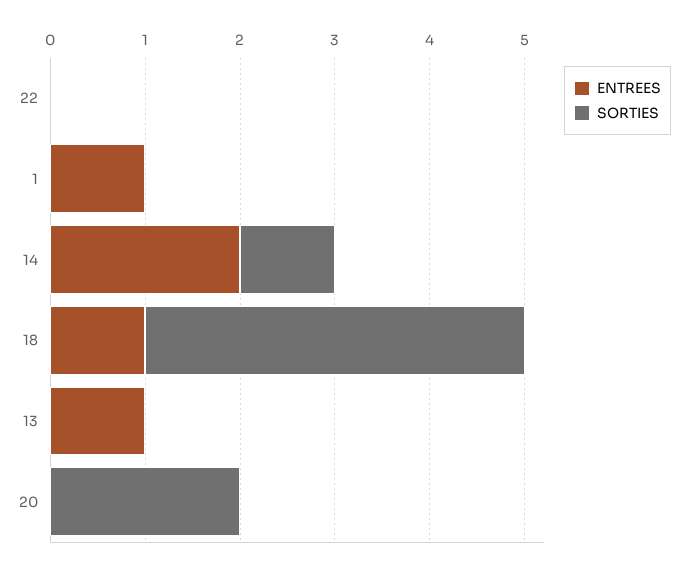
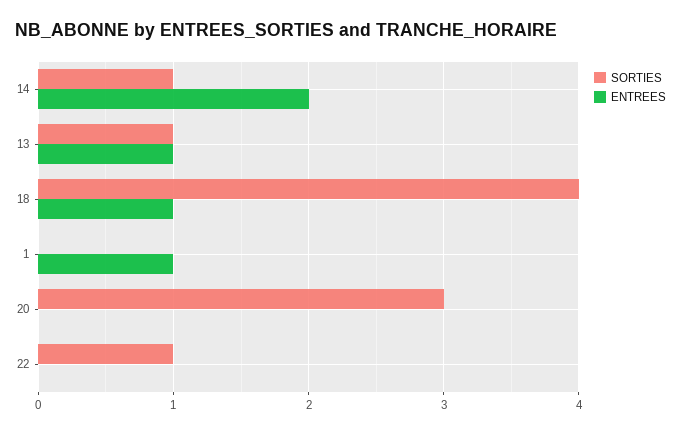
SORTIES, 22: 0 -> 1
SORTIES, 13: 0 -> 1
SORTIES, 20: 2 -> 3

